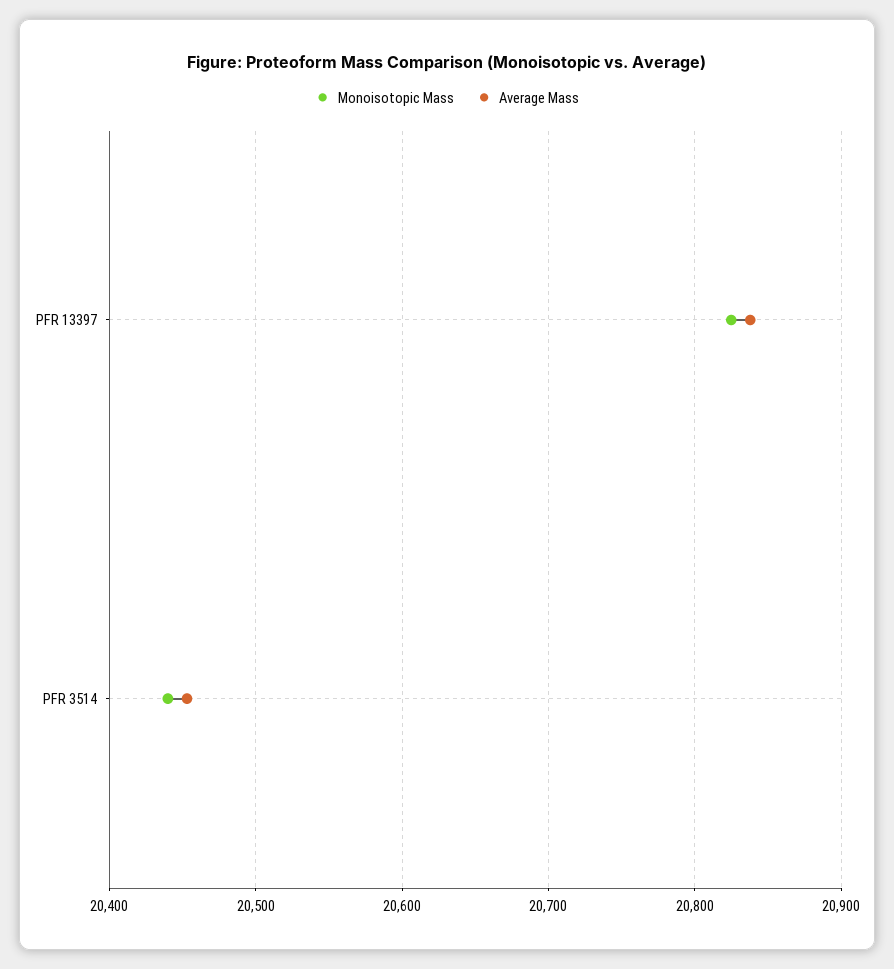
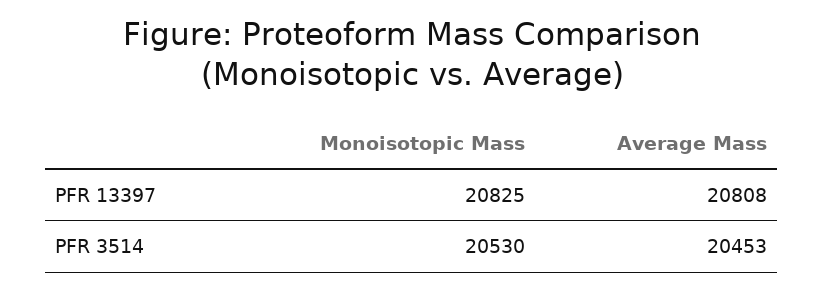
Average Mass, PFR 13397: 20840 -> 20808
Monoisotopic Mass, PFR 3514: 20440 -> 20530

